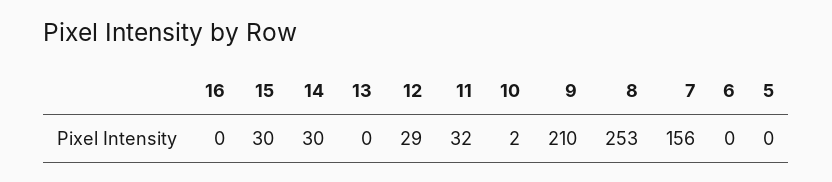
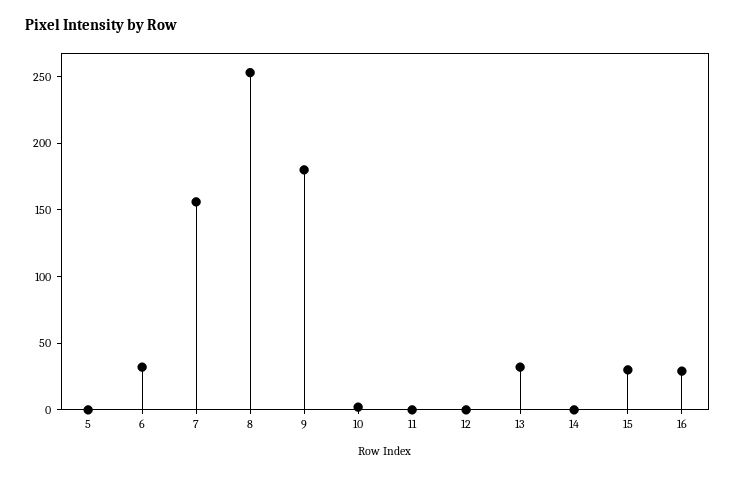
16: 0 -> 30
14: 30 -> 0
13: 0 -> 30
12: 29 -> 0
11: 32 -> 0
9: 210 -> 180
6: 0 -> 30

